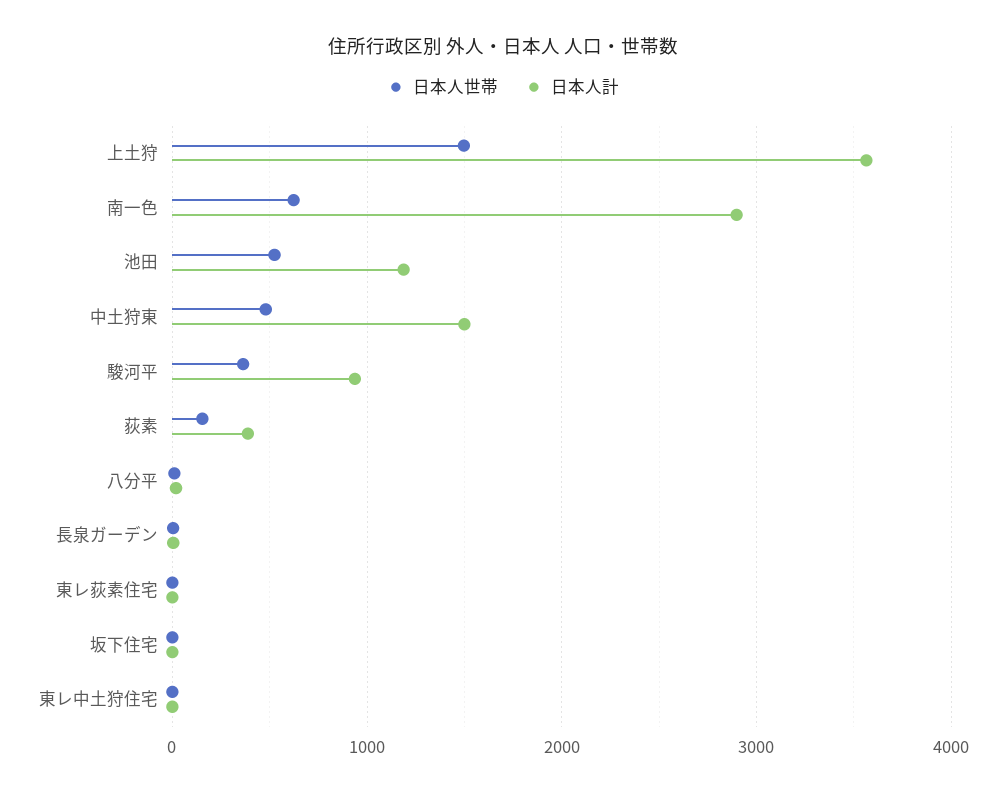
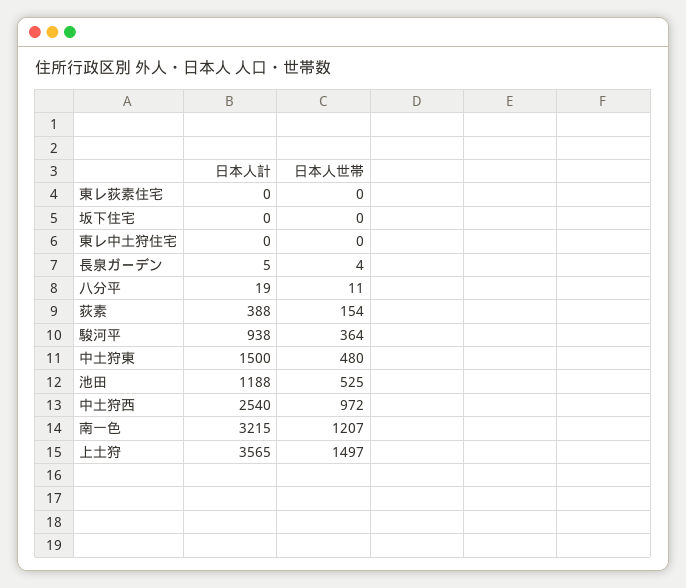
日本人世帯, 南一色: 600 -> 1207
日本人計, 南一色: 2900 -> 3215
日本人計, 中土狩西: none -> 2540
日本人世帯, 中土狩西: none -> 972

